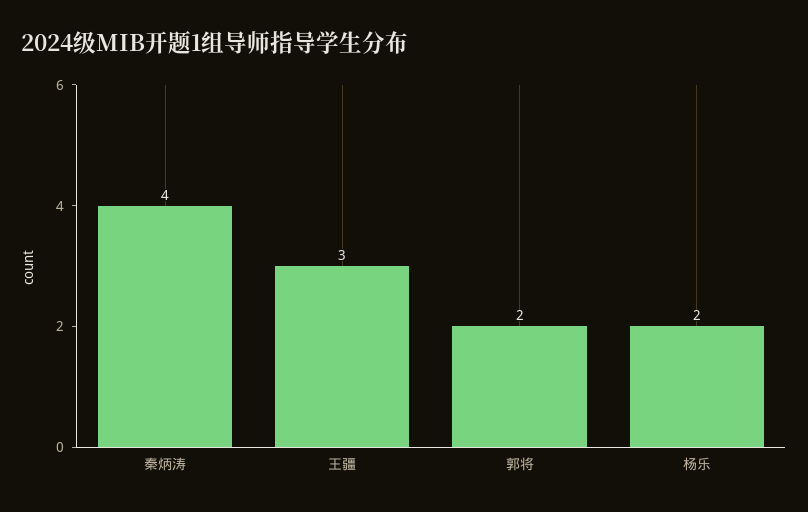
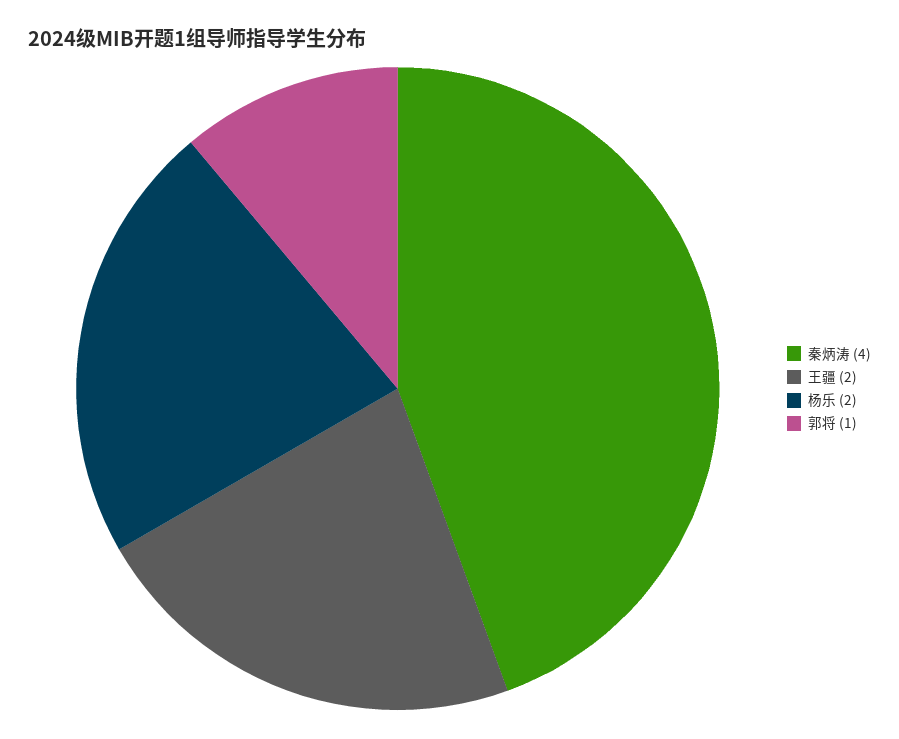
王疆: 3 -> 2
郭将: 2 -> 1

